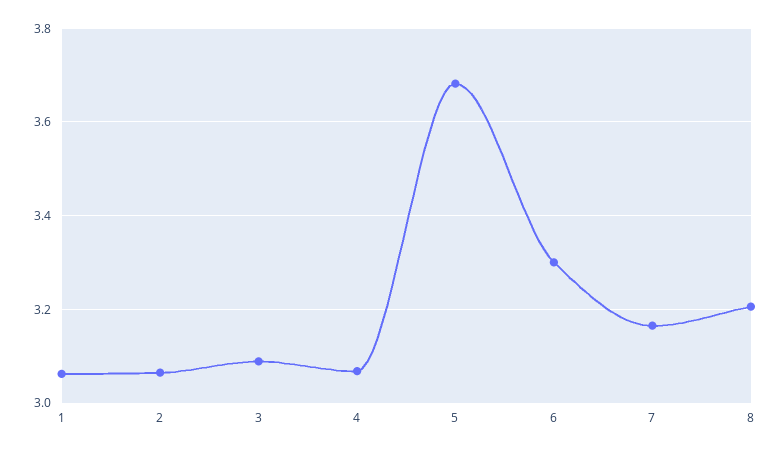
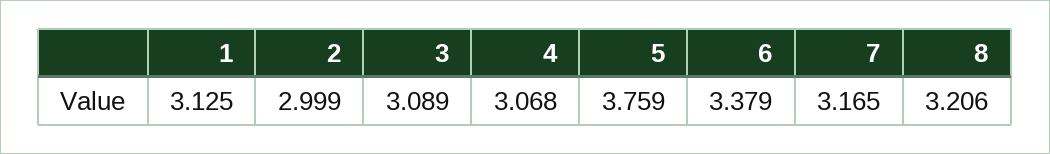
1: 3.06 -> 3.125
2: 3.06 -> 2.999
5: 3.68 -> 3.759
6: 3.3 -> 3.379

